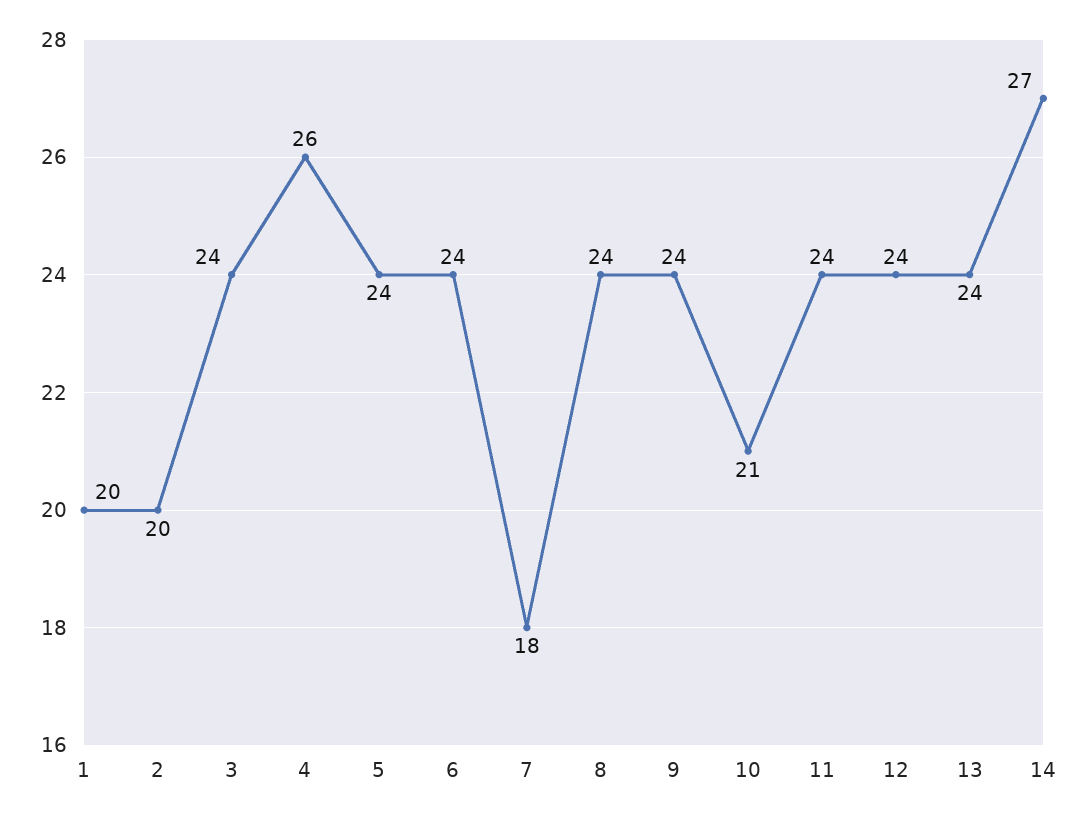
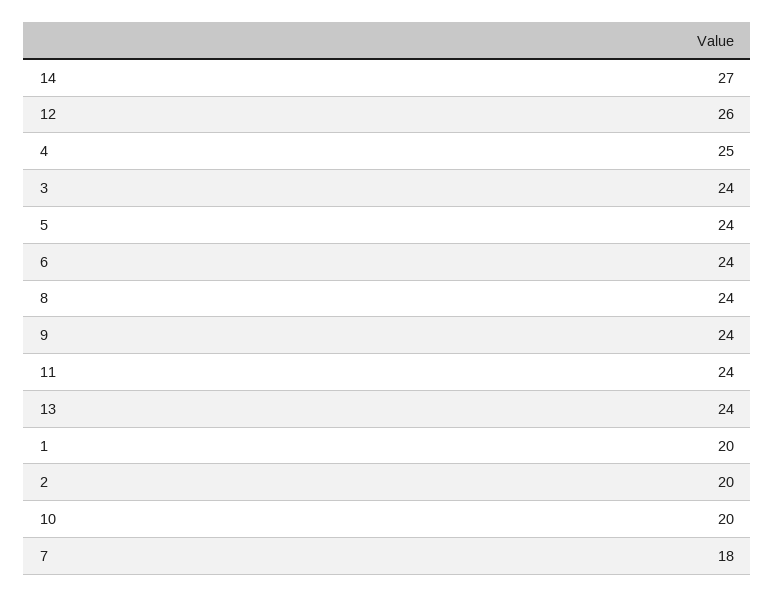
4: 26 -> 25
10: 21 -> 20
12: 24 -> 26

